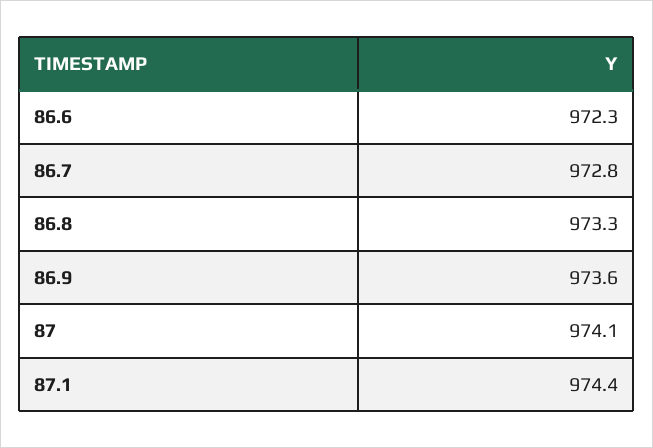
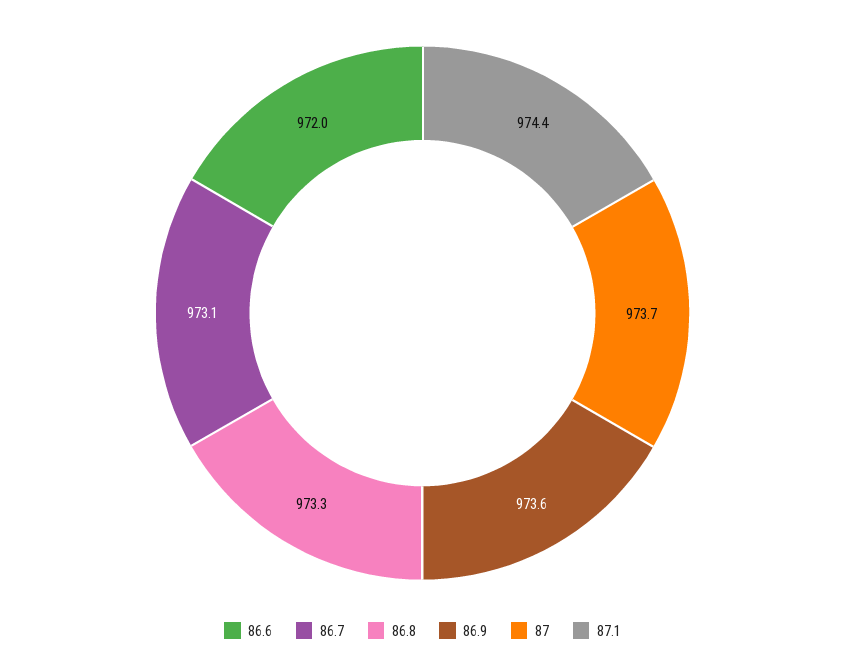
86.6: 972.3 -> 972
86.7: 972.8 -> 973.1
87: 974.1 -> 973.7

